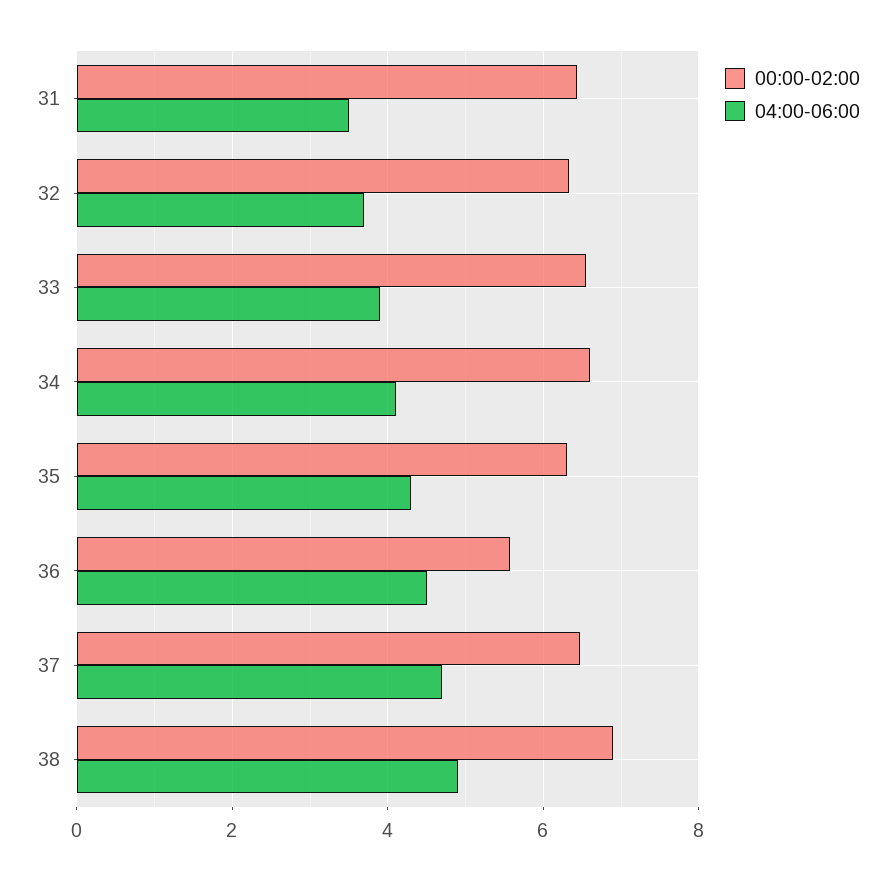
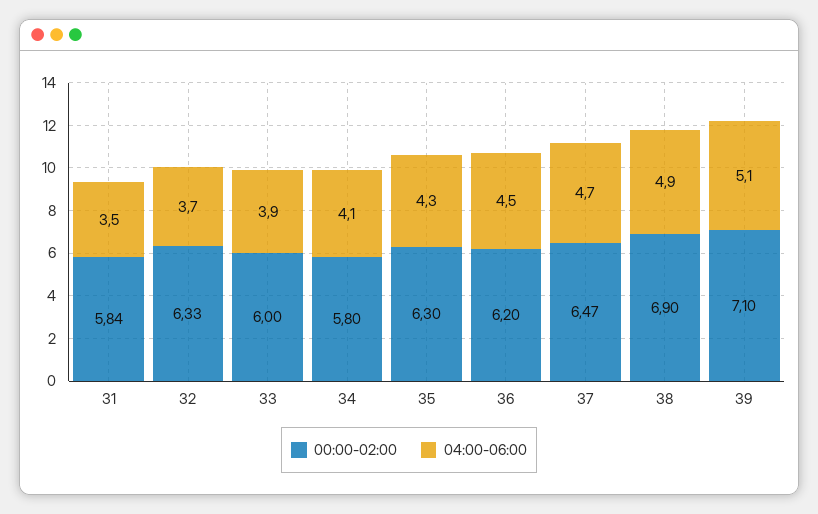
00:00-02:00, 31: 6.4 -> 5.84
00:00-02:00, 33: 6.6 -> 6
00:00-02:00, 34: 6.6 -> 5.8
00:00-02:00, 36: 5.6 -> 6.2
00:00-02:00, 39: none -> 7.1
04:00-06:00, 39: none -> 5.1

